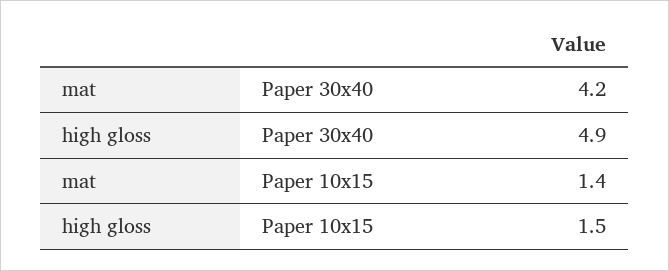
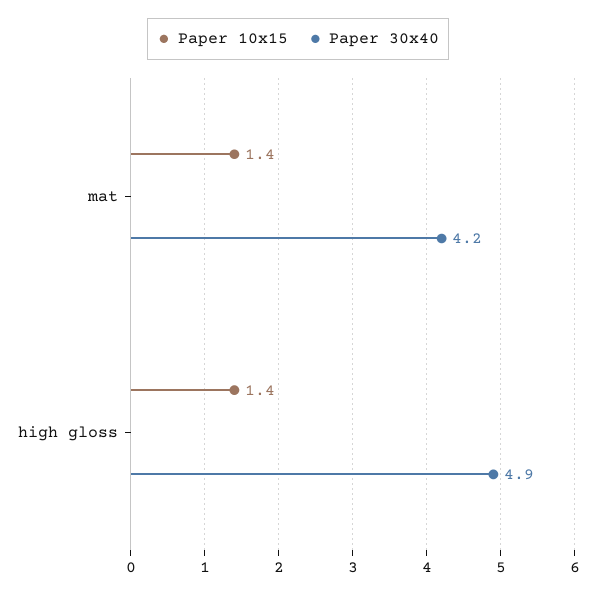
Paper 10x15, high gloss: 1.5 -> 1.4

